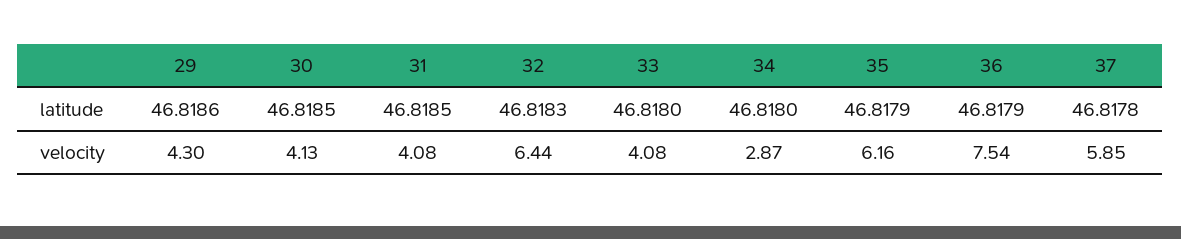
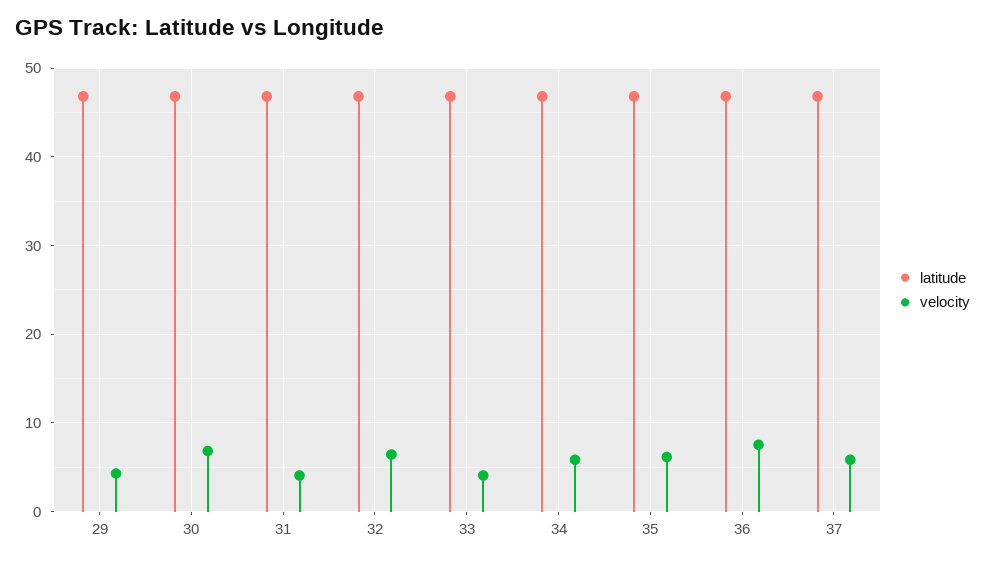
velocity, 30: 4.13 -> 7
velocity, 34: 2.87 -> 6

